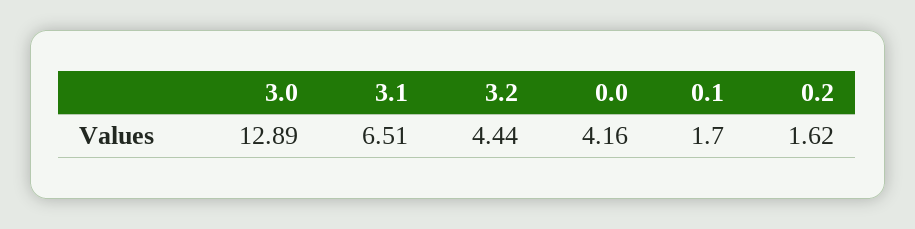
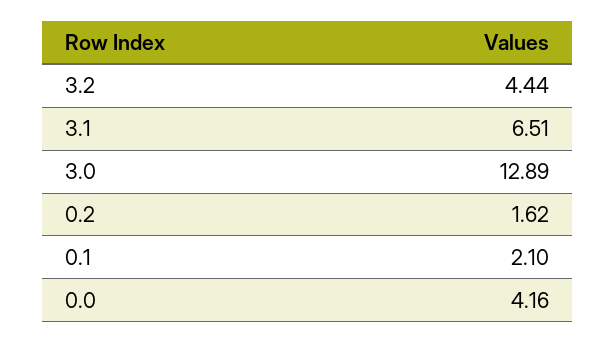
0.1: 1.7 -> 2.1

